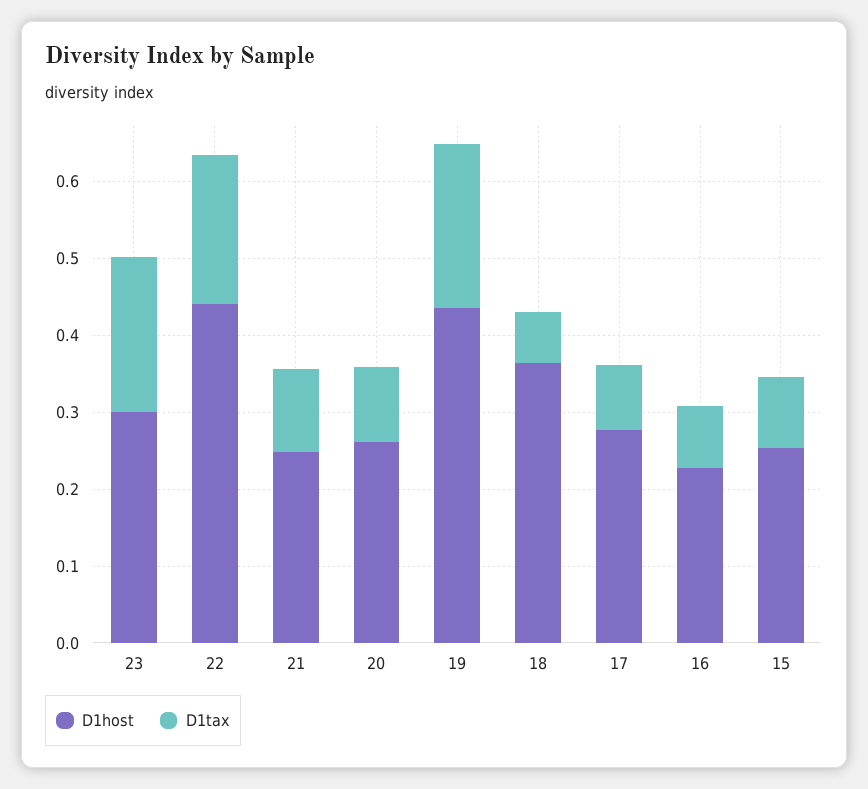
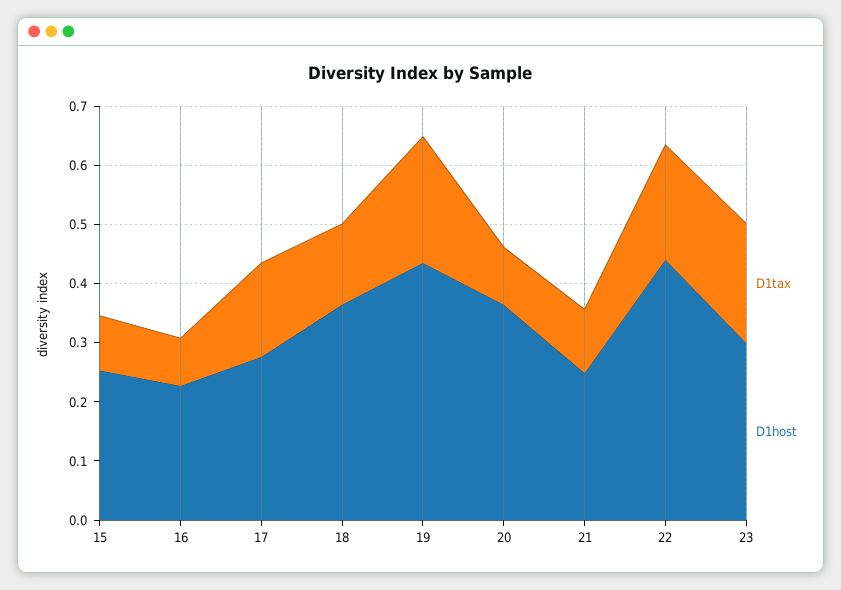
D1host, 20: 0.26 -> 0.36
D1tax, 18: 0.06 -> 0.14
D1tax, 17: 0.08 -> 0.16

